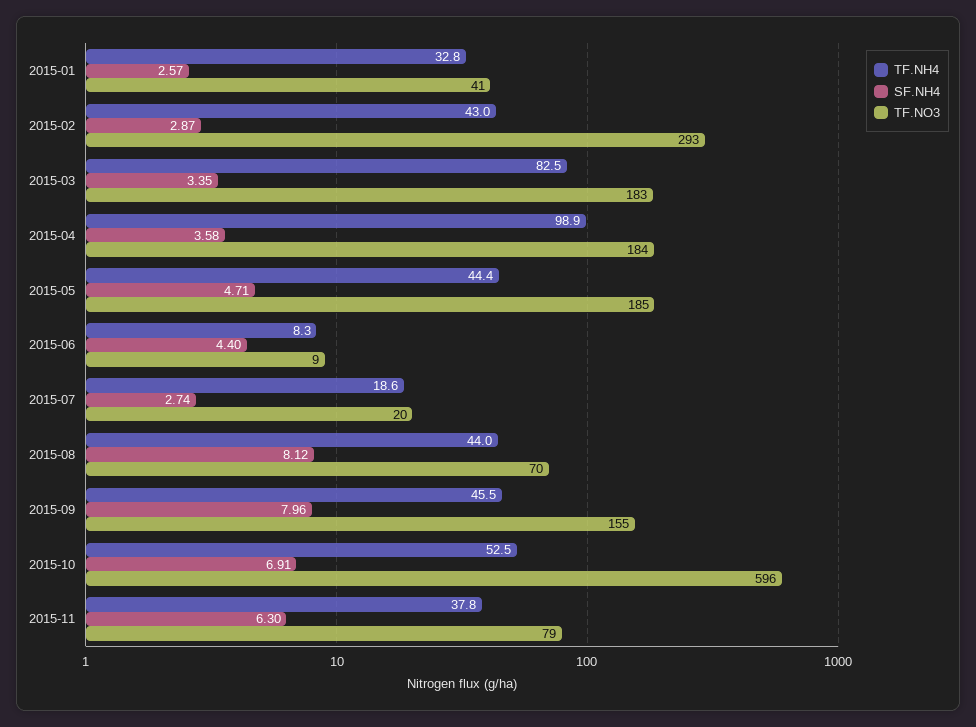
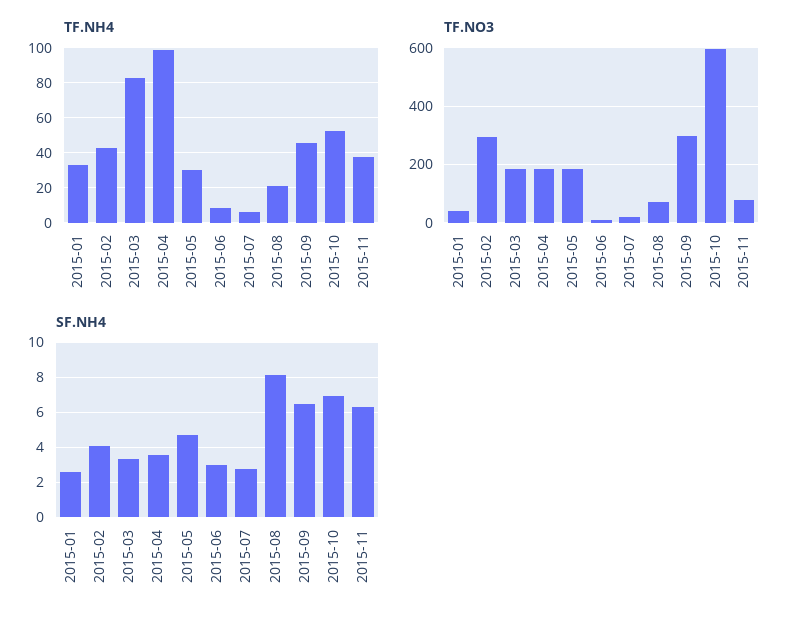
SF.NH4, 2015-02: 2.87 -> 4
TF.NH4, 2015-05: 44.4 -> 30
SF.NH4, 2015-06: 4.4 -> 3
TF.NH4, 2015-07: 18.6 -> 5
TF.NH4, 2015-08: 44 -> 20
SF.NH4, 2015-09: 7.96 -> 6.5
TF.NO3, 2015-09: 155 -> 300

